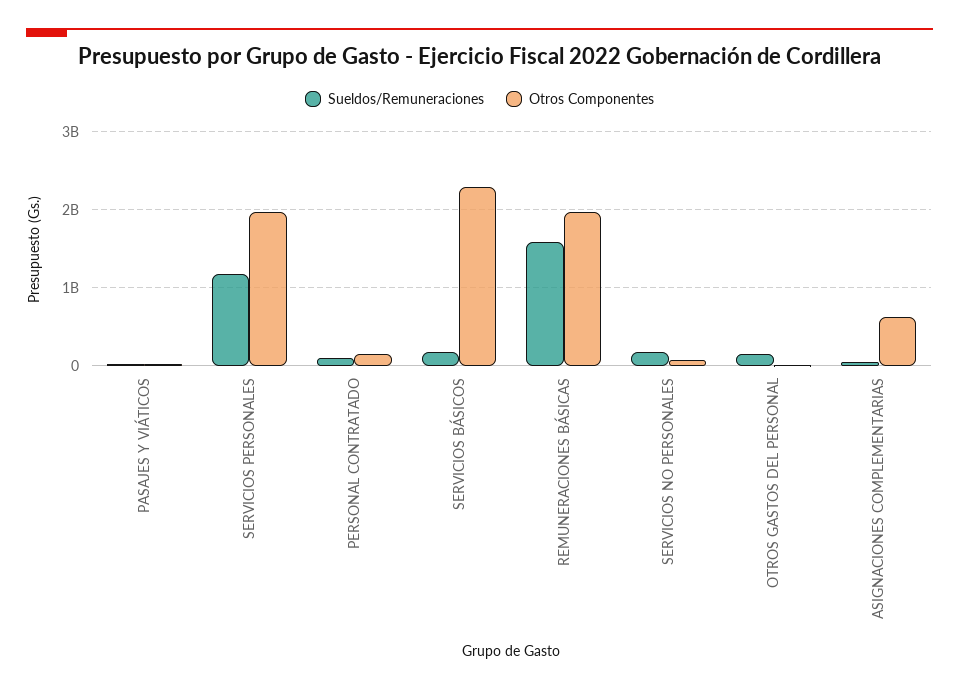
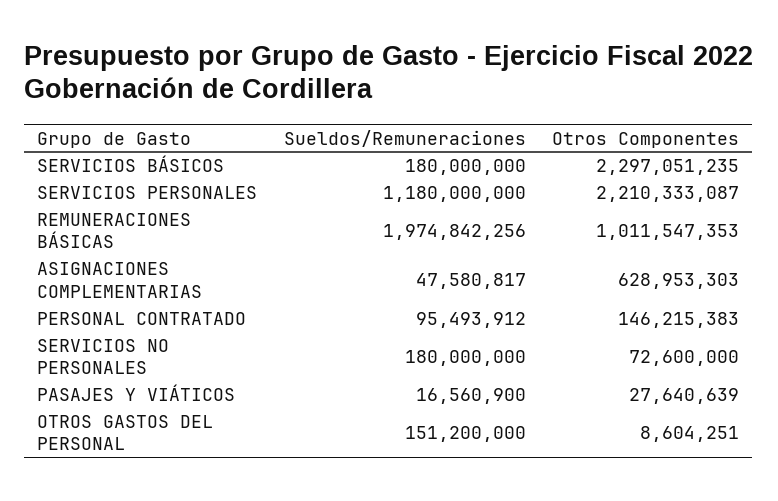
Otros Componentes, SERVICIOS PERSONALES: 2000000000 -> 2210333087
Sueldos/Remuneraciones, REMUNERACIONES BÁSICAS: 1600000000 -> 1974842256
Otros Componentes, REMUNERACIONES BÁSICAS: 2000000000 -> 1011547353

